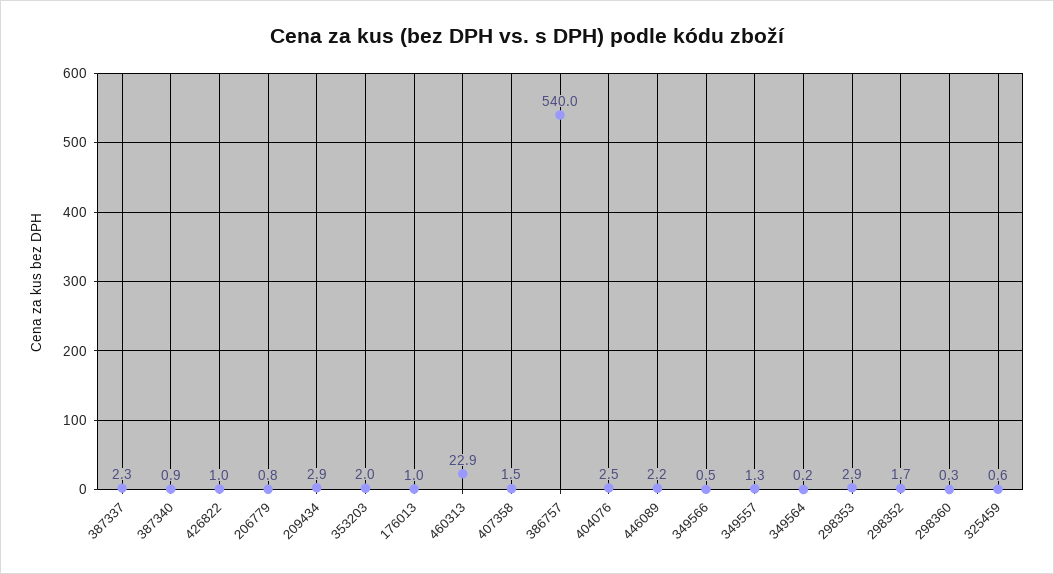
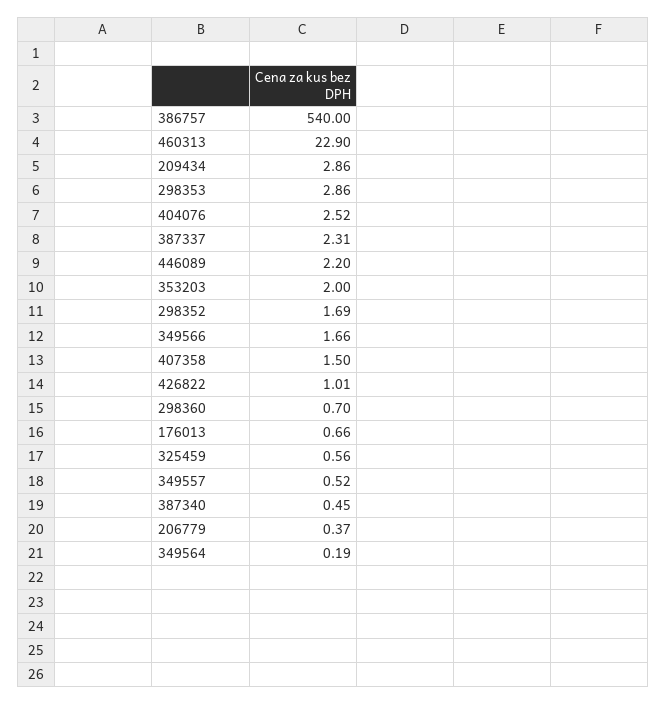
387340: 0.9 -> 0.45
206779: 0.8 -> 0.37
176013: 1 -> 0.66
349566: 0.5 -> 1.66
349557: 1.3 -> 0.52
298360: 0.3 -> 0.7

